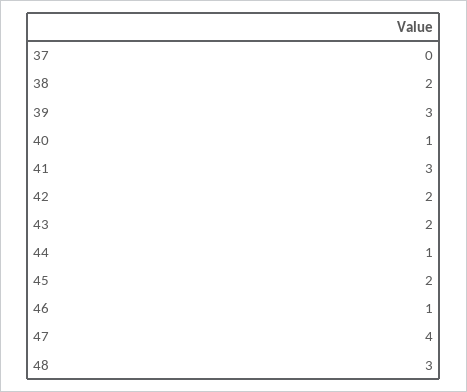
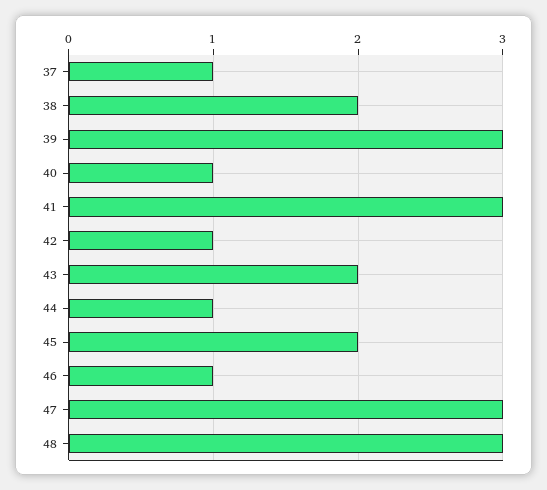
37: 0 -> 1
42: 2 -> 1
47: 4 -> 3

